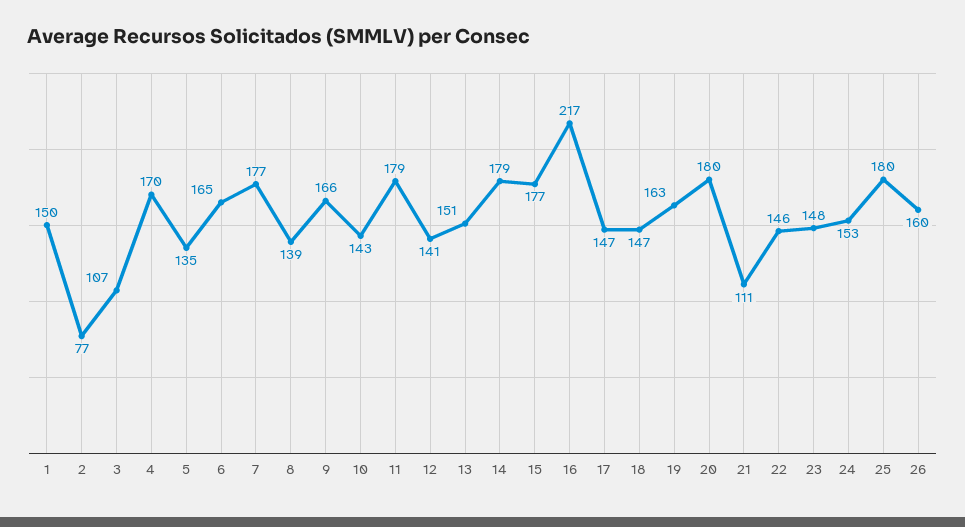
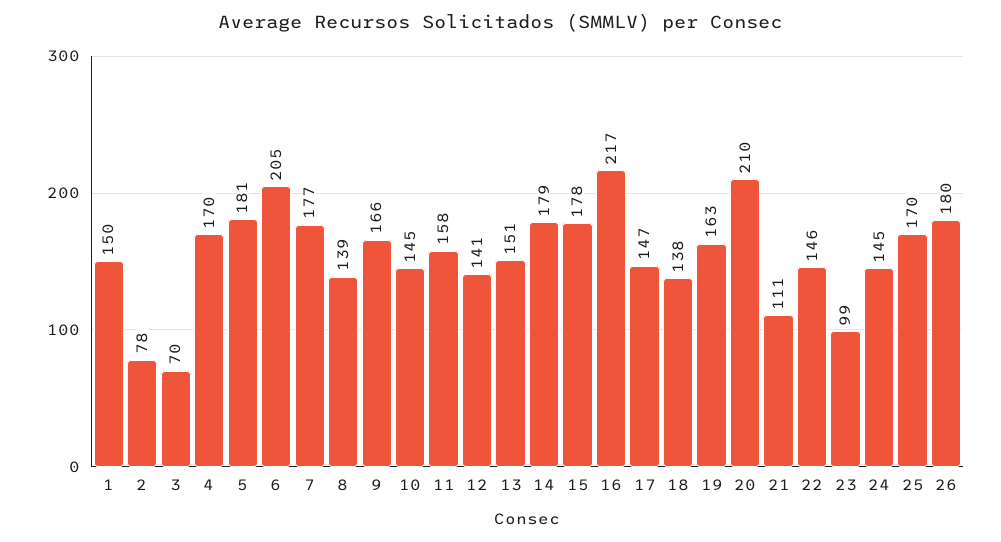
2: 77 -> 78
3: 107 -> 70
5: 135 -> 181
6: 165 -> 205
10: 143 -> 145
11: 179 -> 158
15: 177 -> 178
18: 147 -> 138
20: 180 -> 210
23: 148 -> 99
24: 153 -> 145
25: 180 -> 170
26: 160 -> 180

